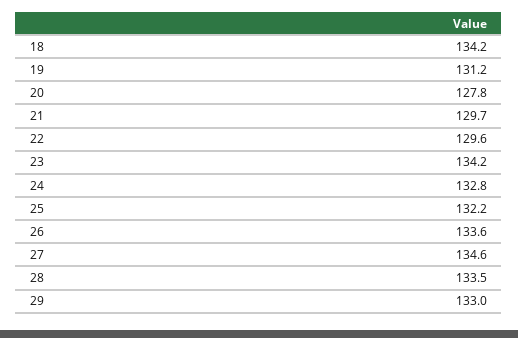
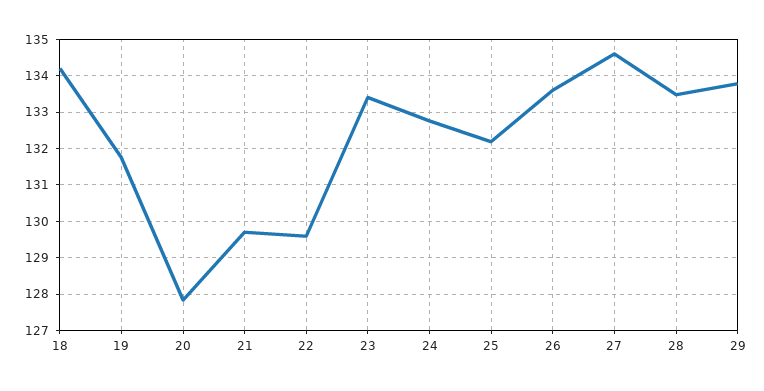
19: 131.2 -> 131.8
23: 134.2 -> 133.4
29: 133 -> 133.8

